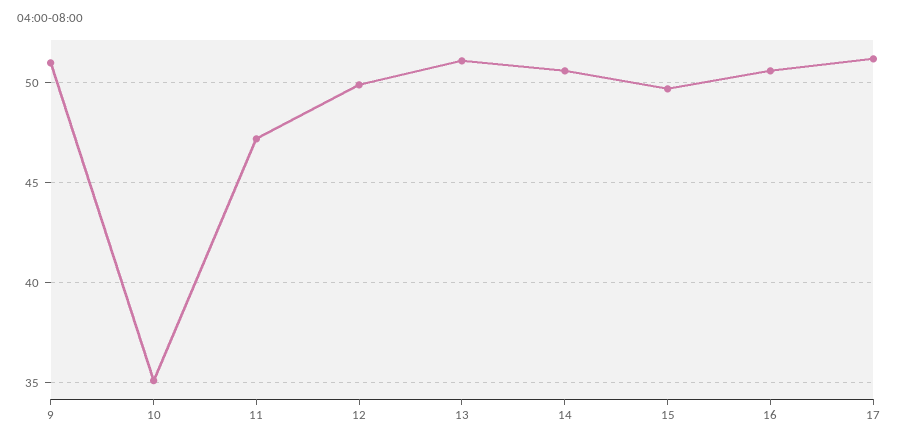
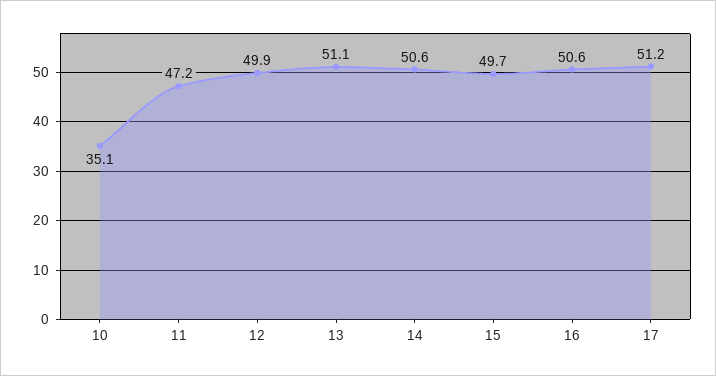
9: 51 -> none

